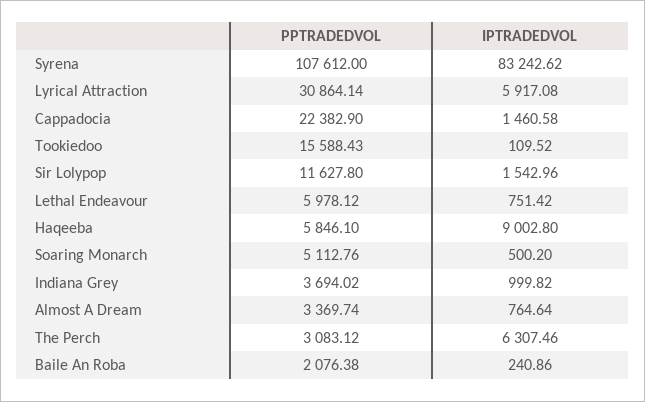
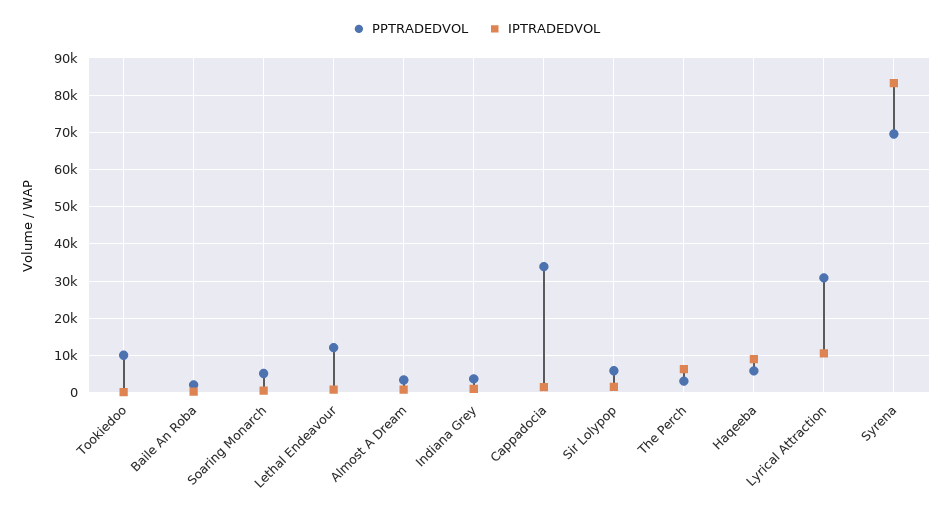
PPTRADEDVOL, Syrena: 107612 -> 70000
IPTRADEDVOL, Lyrical Attraction: 5917.08 -> 10000
PPTRADEDVOL, Cappadocia: 22382.9 -> 34000
PPTRADEDVOL, Tookiedoo: 15588.43 -> 10000
PPTRADEDVOL, Sir Lolypop: 11627.8 -> 6000
PPTRADEDVOL, Lethal Endeavour: 5978.12 -> 12000

